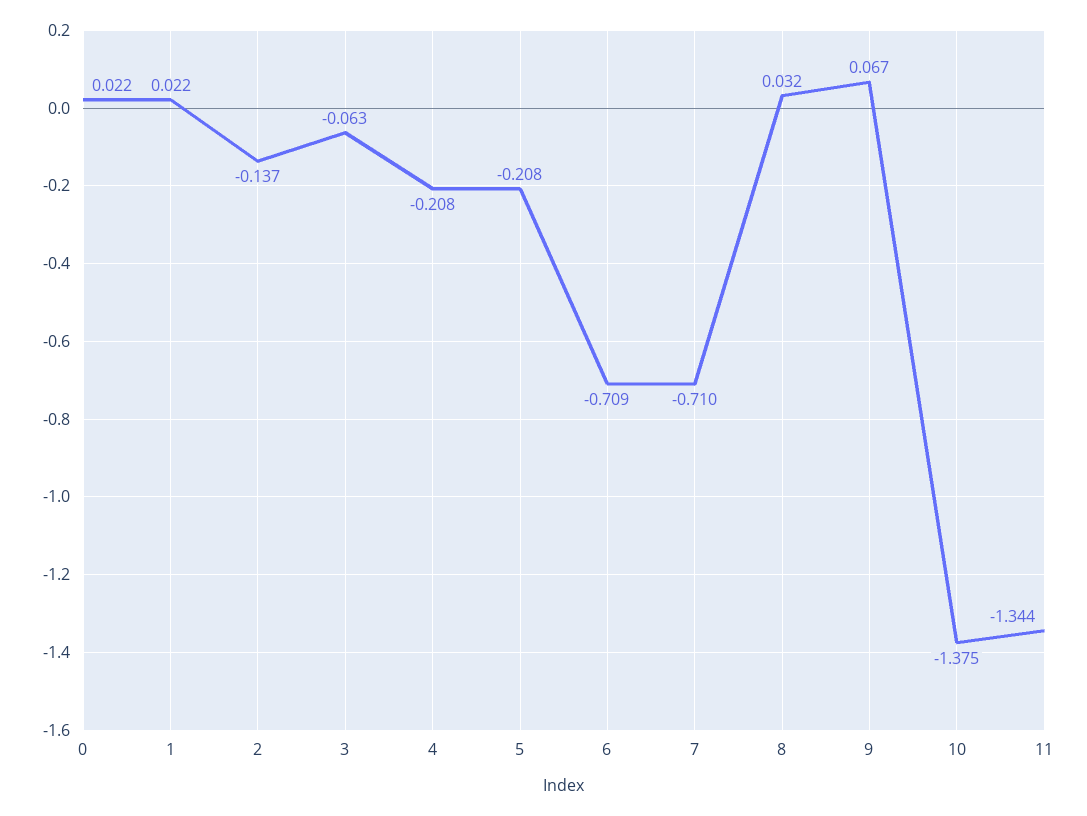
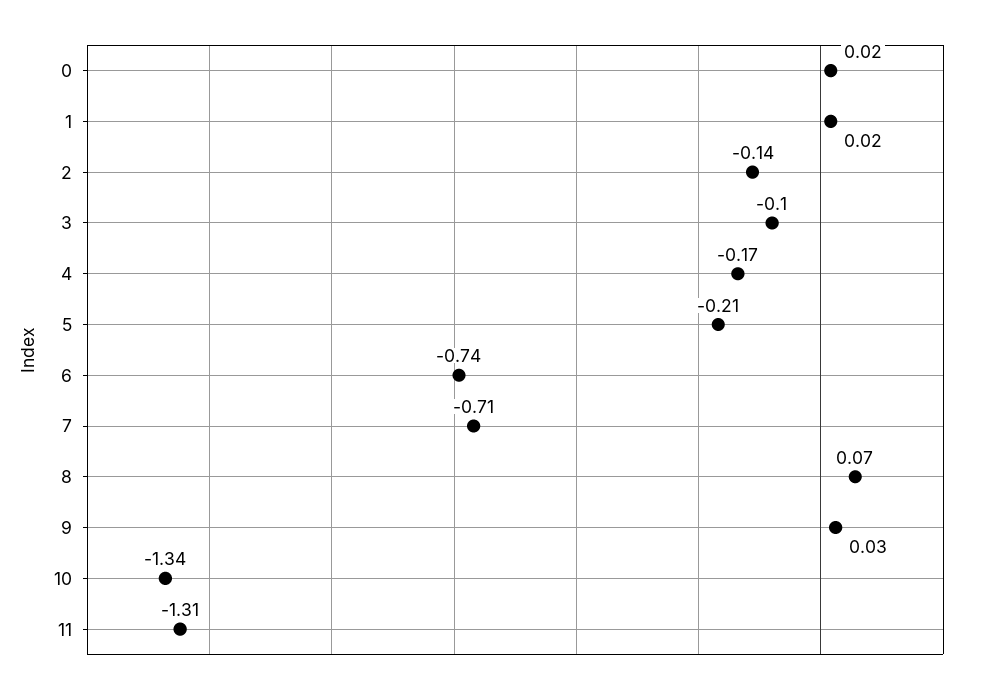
3: -0.063 -> -0.1
4: -0.208 -> -0.17
6: -0.709 -> -0.74
8: 0.032 -> 0.07
9: 0.067 -> 0.03
10: -1.375 -> -1.34
11: -1.344 -> -1.31

